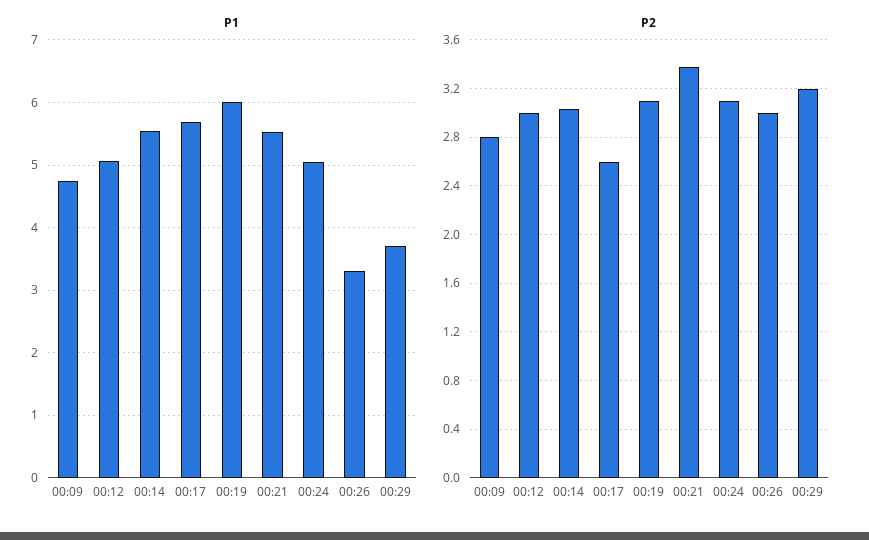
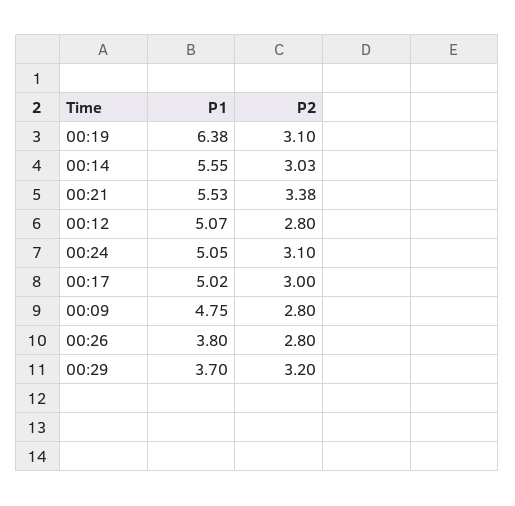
P1, 00:17: 5.7 -> 5.02
P1, 00:19: 6 -> 6.38
P1, 00:26: 3.3 -> 3.8
P2, 00:12: 3 -> 2.8
P2, 00:17: 2.6 -> 3
P2, 00:26: 3 -> 2.8

